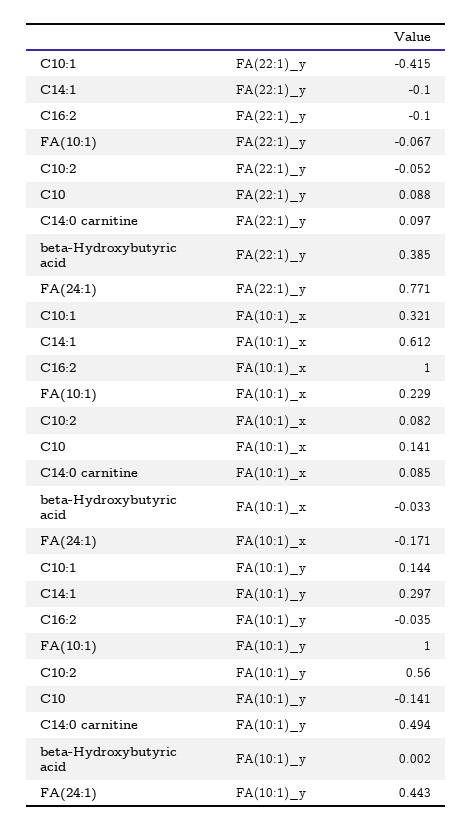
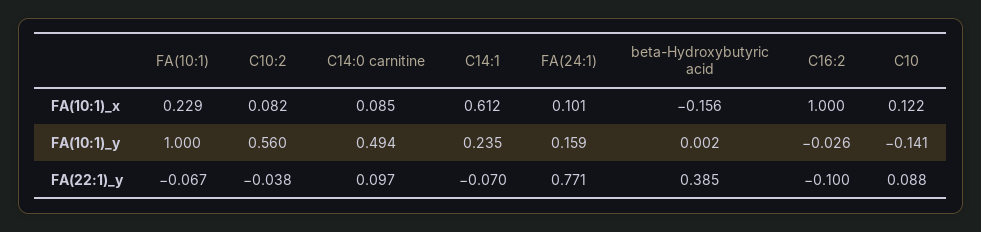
C10:1, FA(22:1)_y: -0.415 -> none
C14:1, FA(22:1)_y: -0.1 -> -0.07
C10:2, FA(22:1)_y: -0.052 -> -0.038
C10:1, FA(10:1)_x: 0.321 -> none
C10, FA(10:1)_x: 0.141 -> 0.122
beta-Hydroxybutyric acid, FA(10:1)_x: -0.033 -> -0.156
FA(24:1), FA(10:1)_x: -0.171 -> 0.101
C10:1, FA(10:1)_y: 0.144 -> none
C14:1, FA(10:1)_y: 0.297 -> 0.235
C16:2, FA(10:1)_y: -0.035 -> -0.026
FA(24:1), FA(10:1)_y: 0.443 -> 0.159

